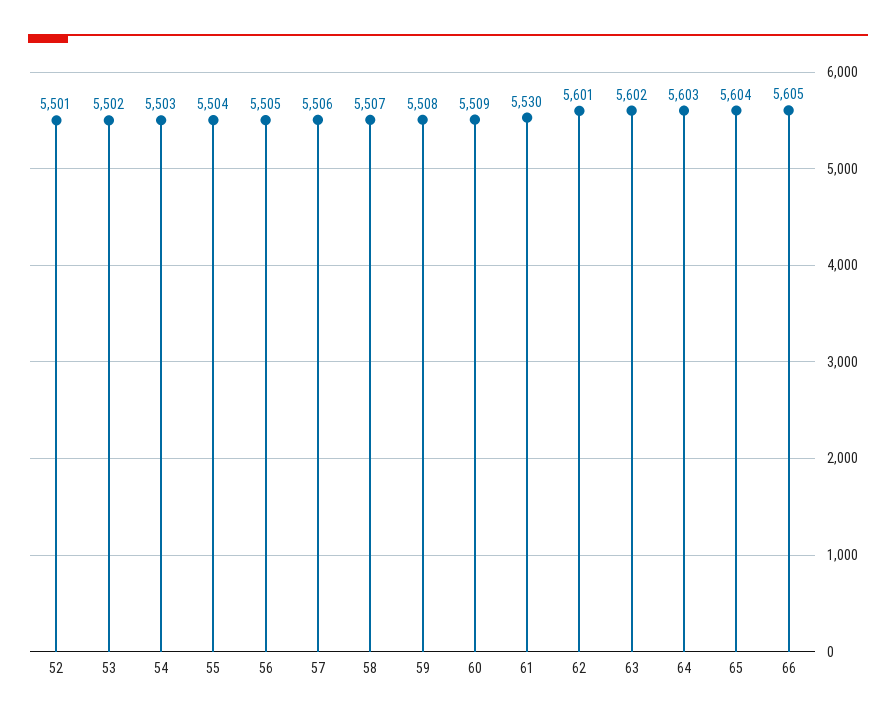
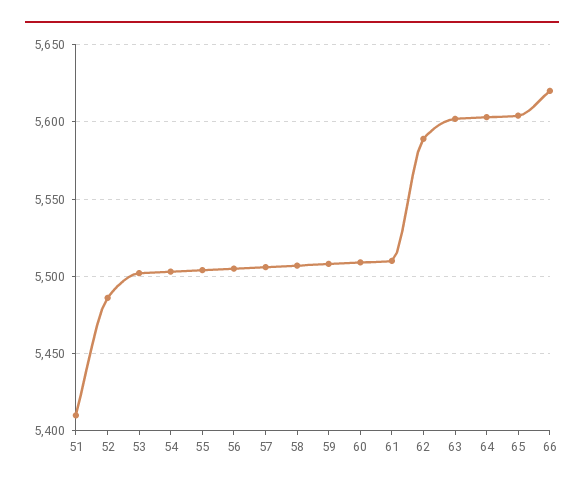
52: 5501 -> 5485
61: 5530 -> 5510
62: 5601 -> 5590
66: 5605 -> 5620
51: none -> 5410

